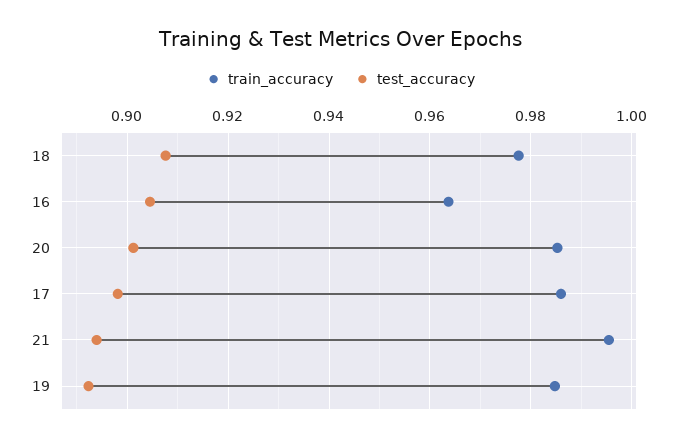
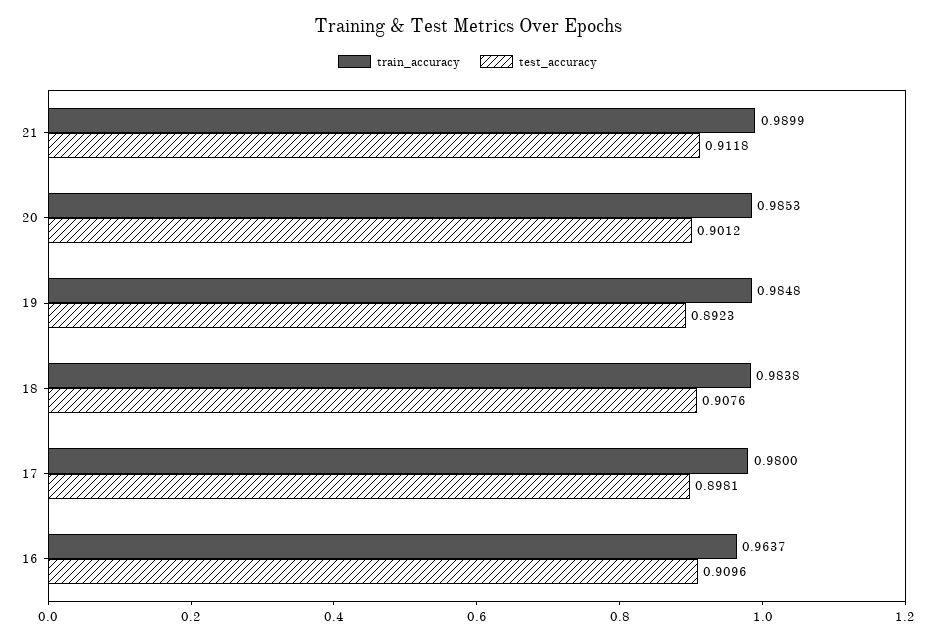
train_accuracy, 18: 0.978 -> 0.9838
test_accuracy, 16: 0.904 -> 0.9096
train_accuracy, 17: 0.986 -> 0.98
train_accuracy, 21: 0.996 -> 0.9899
test_accuracy, 21: 0.894 -> 0.9118

